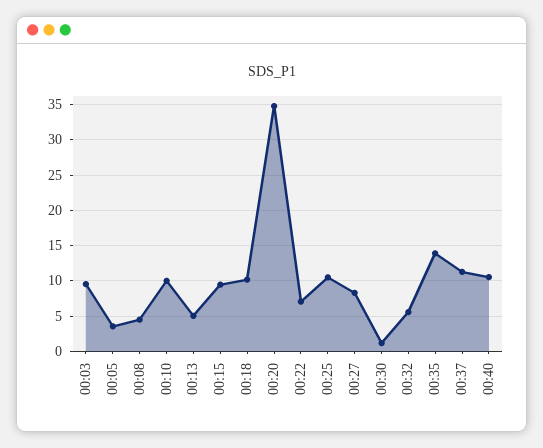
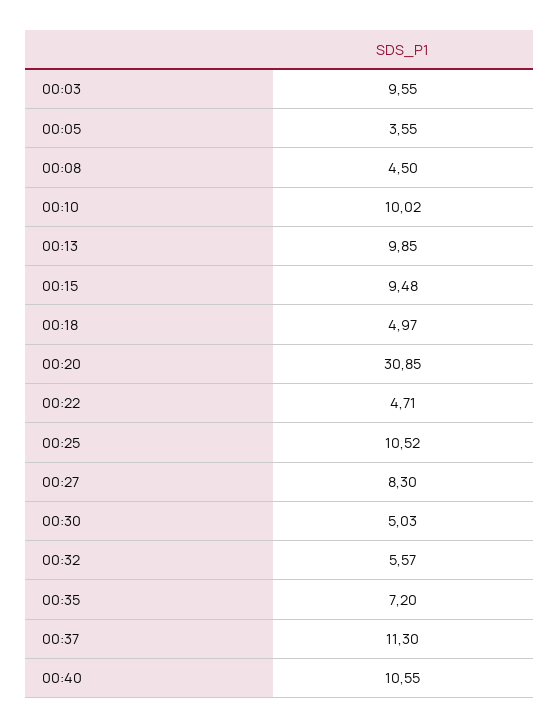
00:13: 5 -> 9.85
00:18: 10 -> 4.97
00:20: 35 -> 30.85
00:22: 7 -> 4.71
00:30: 1 -> 5.03
00:35: 14 -> 7.2

